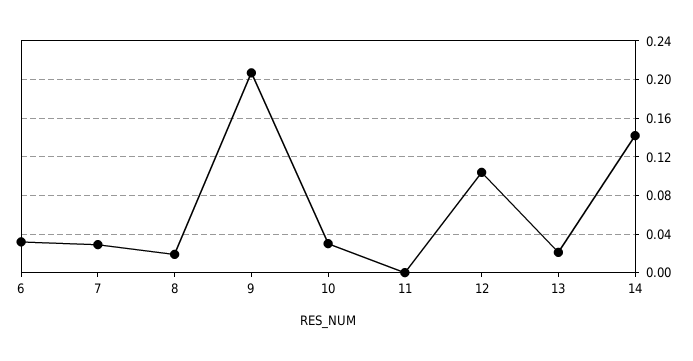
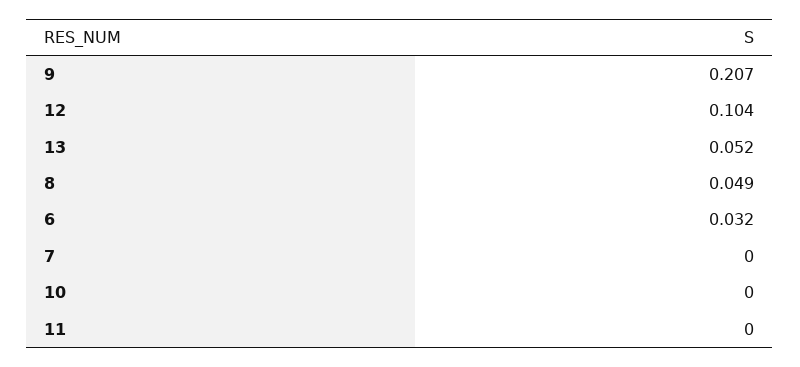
7: 0.03 -> 0
8: 0.02 -> 0.049
10: 0.03 -> 0
13: 0.02 -> 0.052
14: 0.14 -> none

